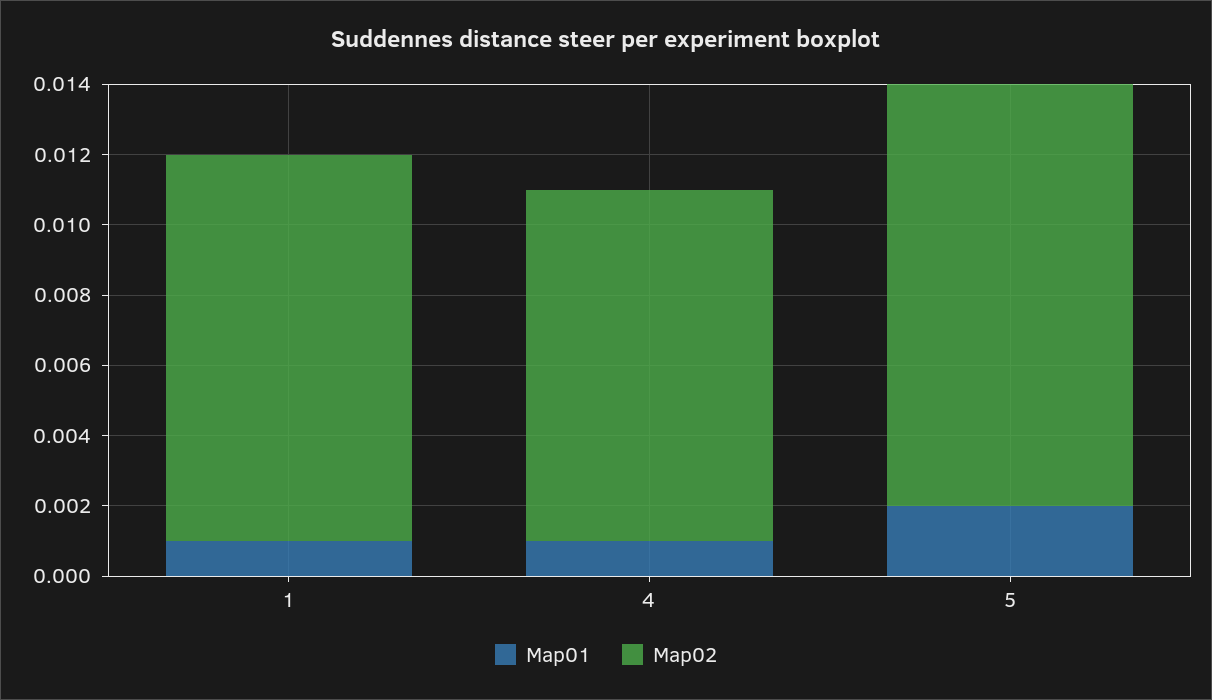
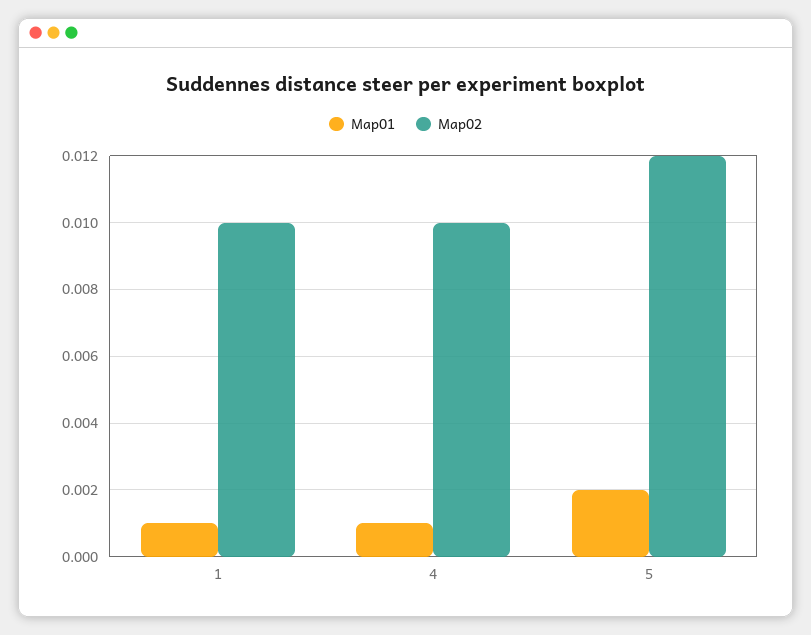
Map02, 1: 0.011 -> 0.01

